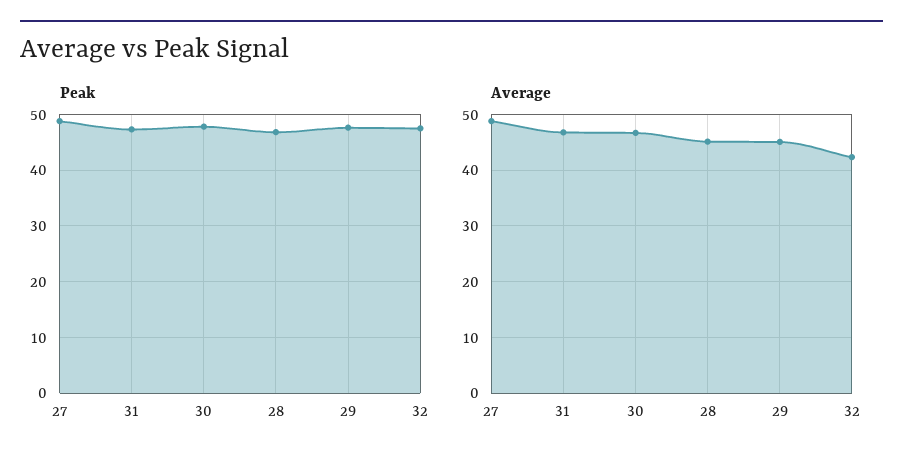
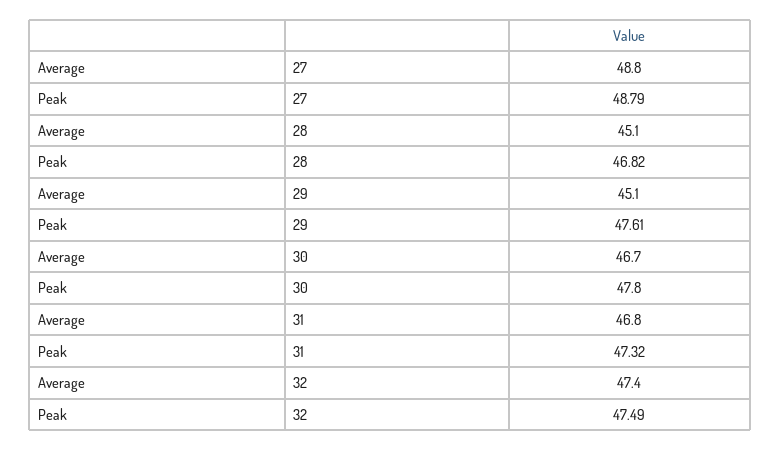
Average, 32: 42 -> 47.4

